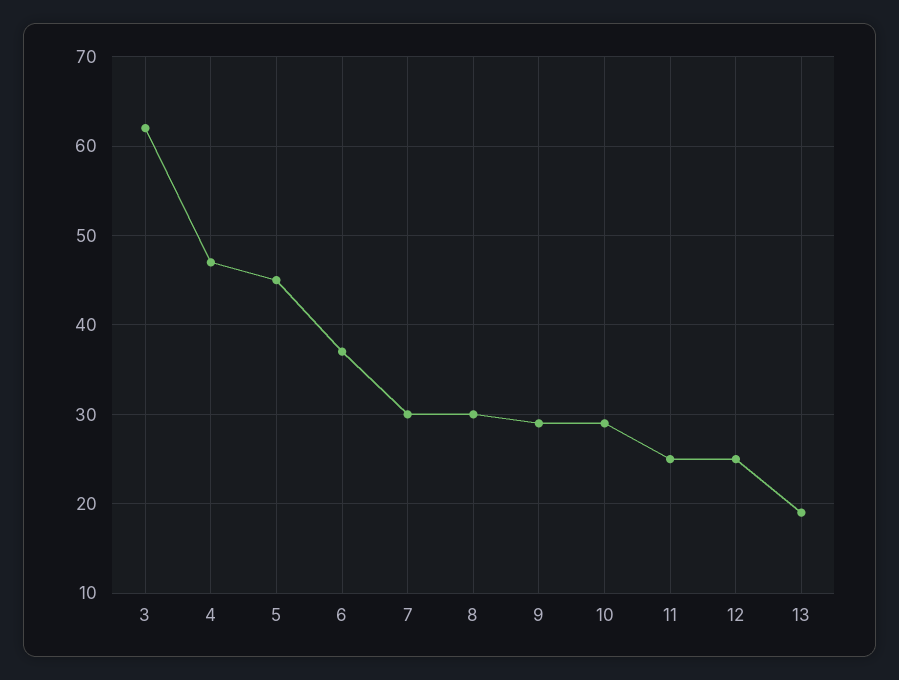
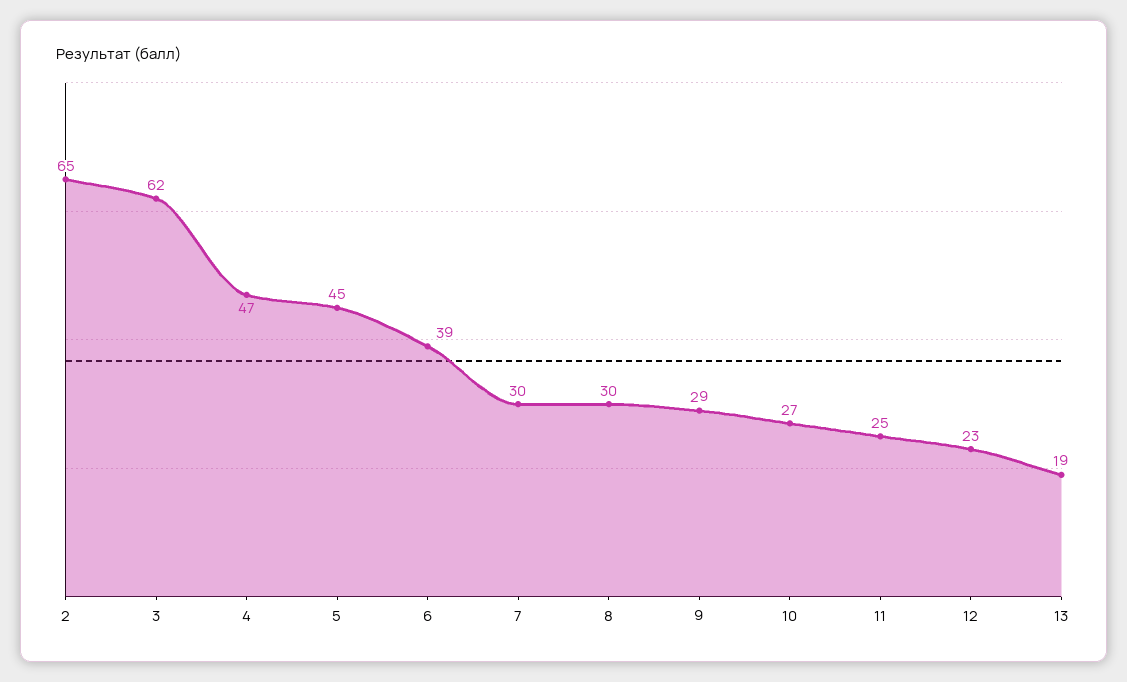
6: 37 -> 39
10: 29 -> 27
12: 25 -> 23
2: none -> 65

